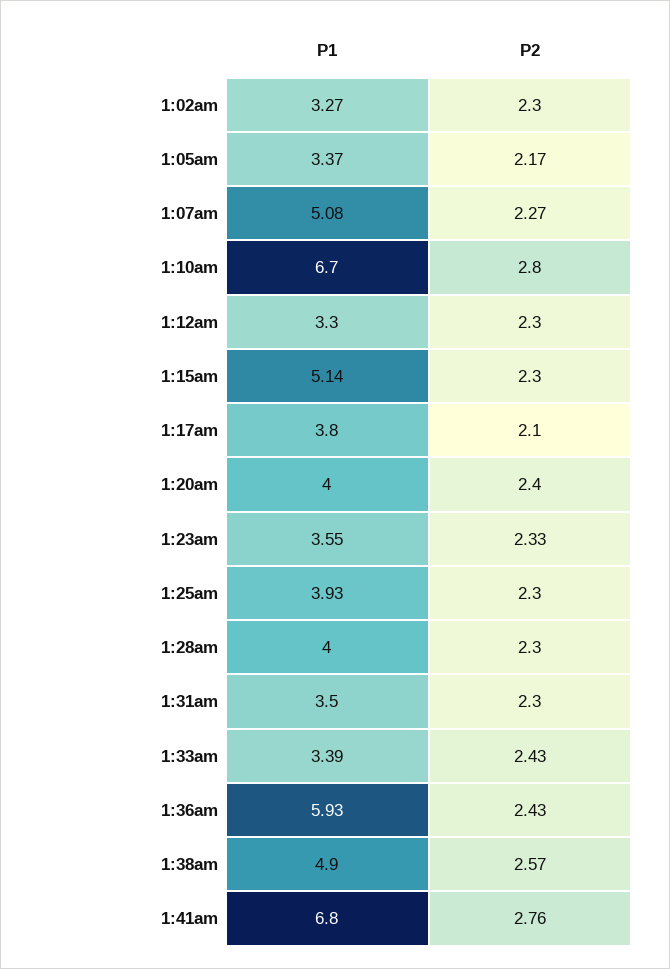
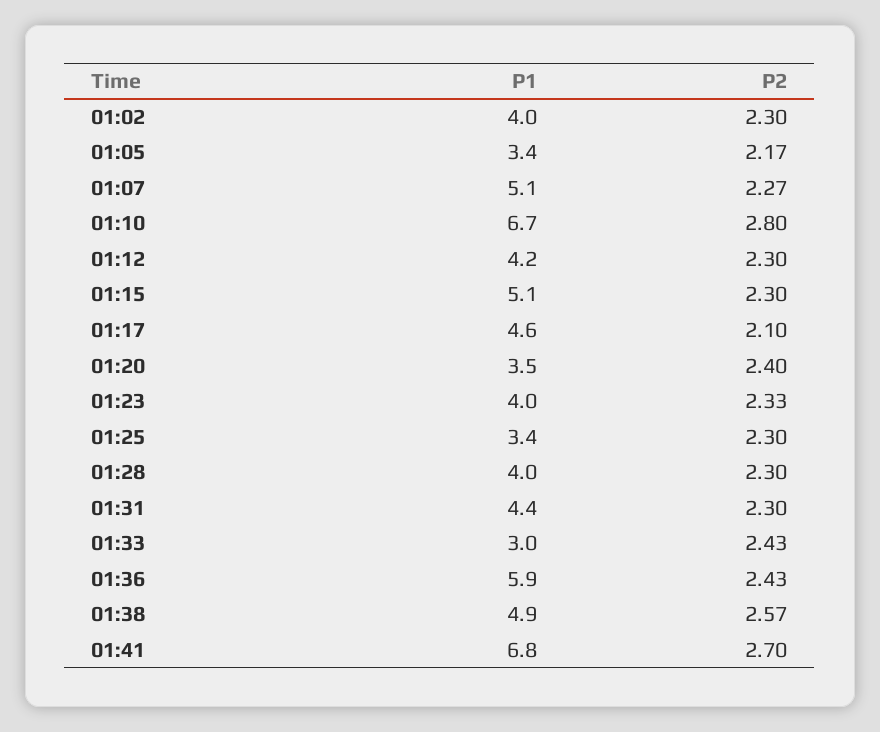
P1, 1:02am: 3.27 -> 4
P1, 1:12am: 3.3 -> 4.2
P1, 1:17am: 3.8 -> 4.6
P1, 1:20am: 4 -> 3.5
P1, 1:23am: 3.55 -> 4
P1, 1:25am: 3.93 -> 3.4
P1, 1:31am: 3.5 -> 4.4
P1, 1:33am: 3.39 -> 3
P2, 1:41am: 2.76 -> 2.7

